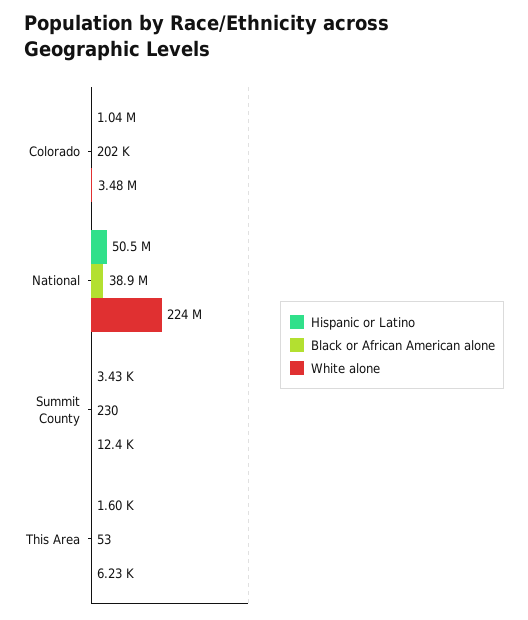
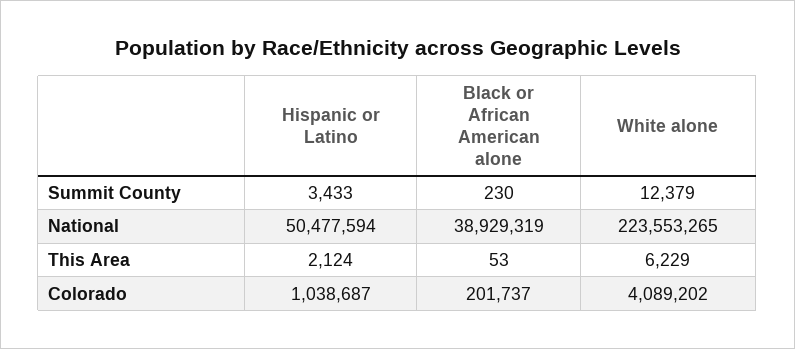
White alone, Colorado: 3480000 -> 4089202
Hispanic or Latino, This Area: 1600 -> 2124

